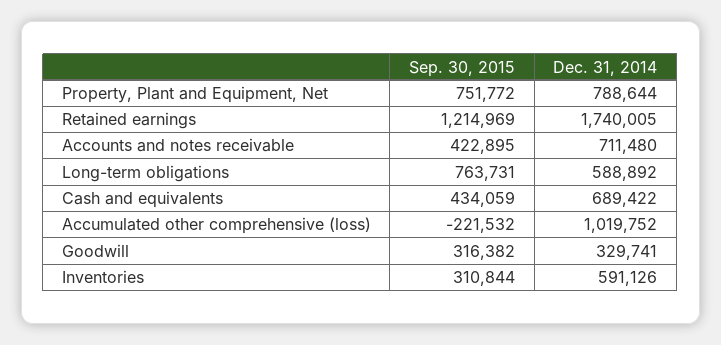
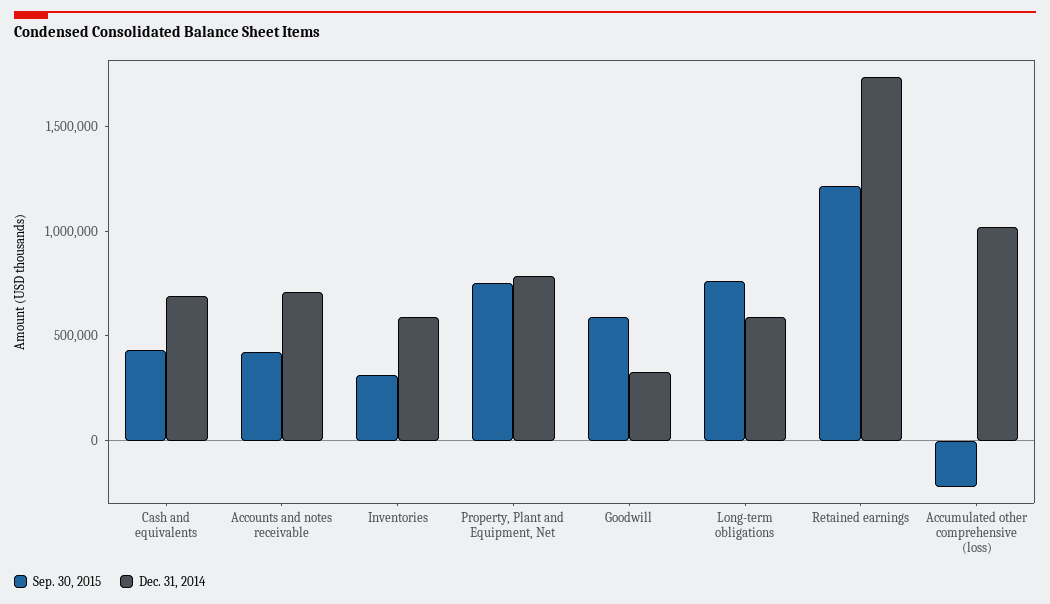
Sep. 30, 2015, Goodwill: 316382 -> 600000

